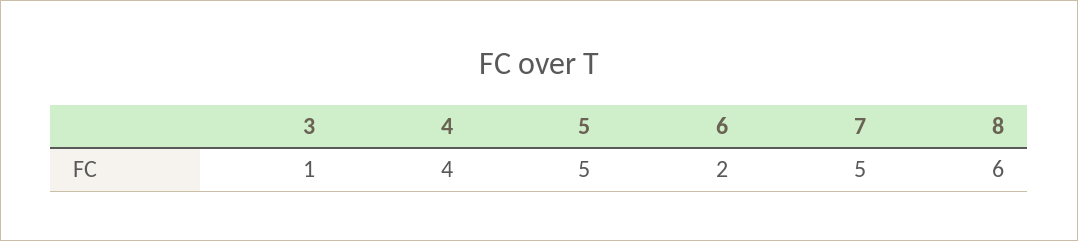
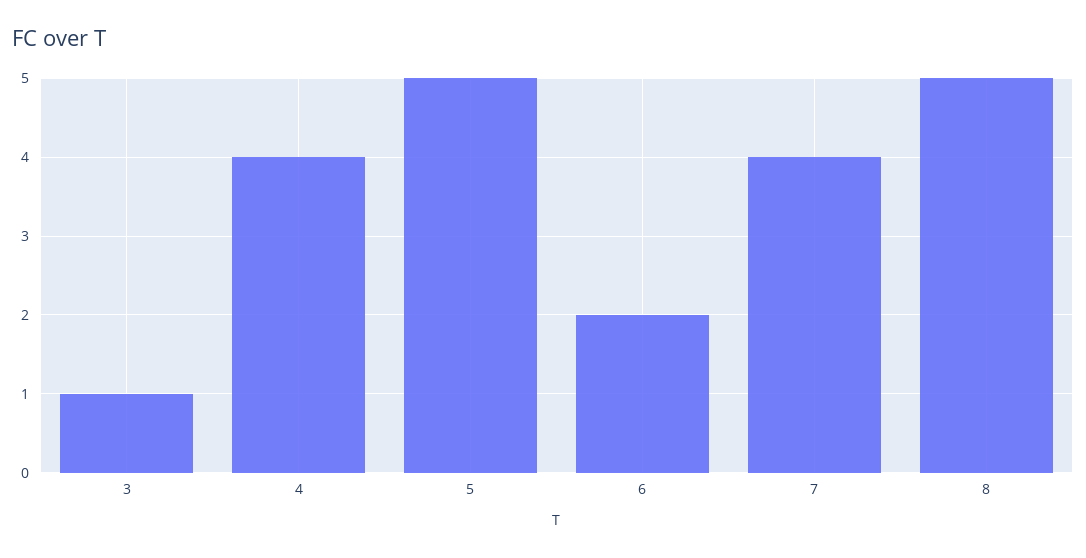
7: 5 -> 4
8: 6 -> 5

